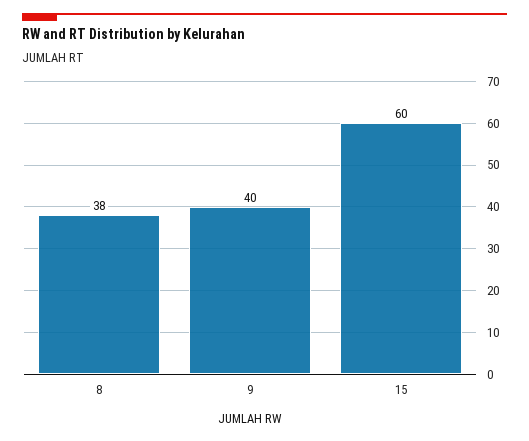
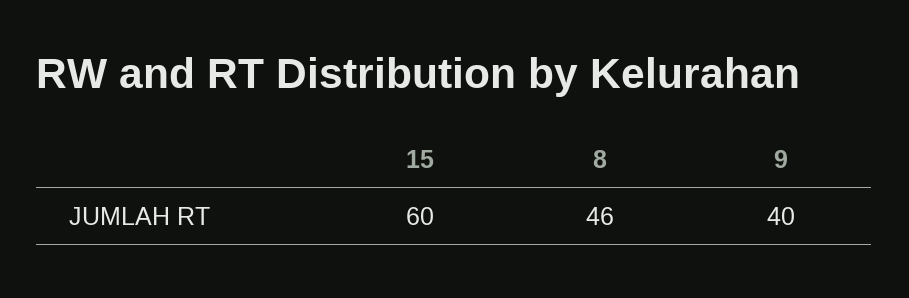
8: 38 -> 46

